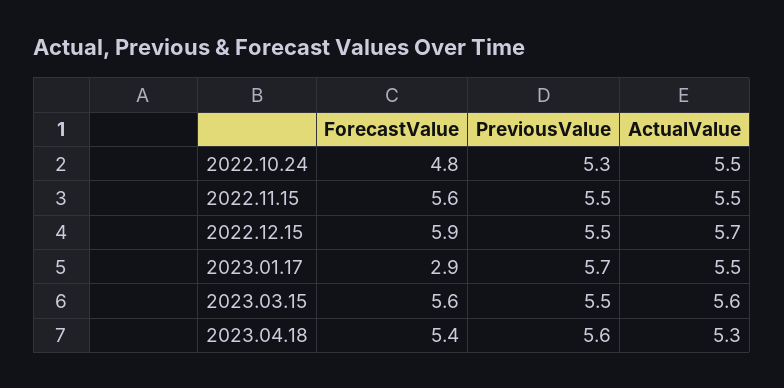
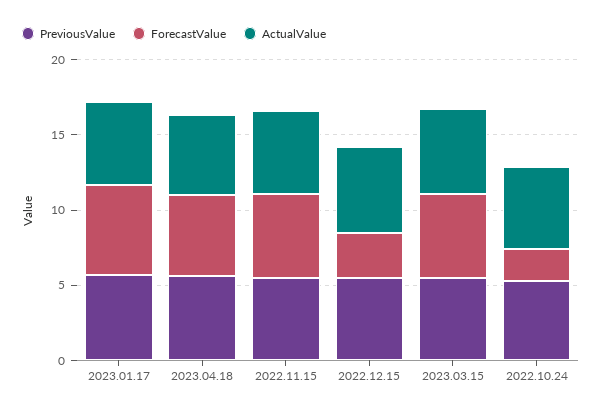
ForecastValue, 2022.10.24: 4.8 -> 2
ForecastValue, 2022.12.15: 5.9 -> 3
ForecastValue, 2023.01.17: 2.9 -> 6

